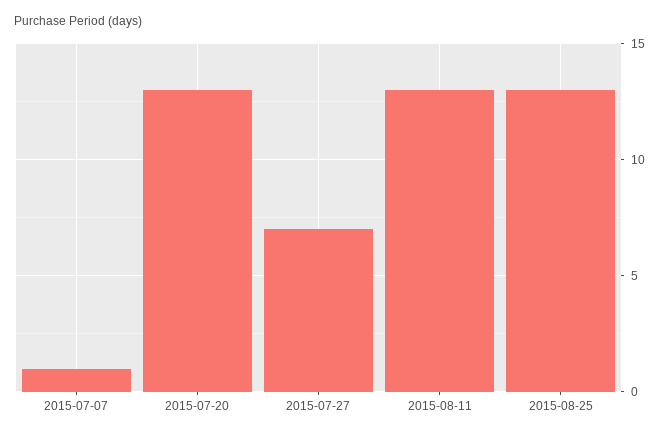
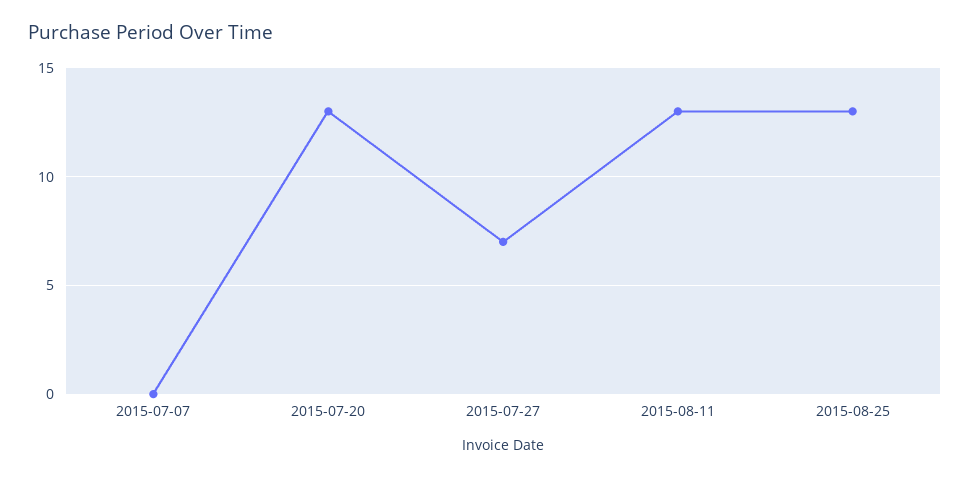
2015-07-07: 1 -> 0

